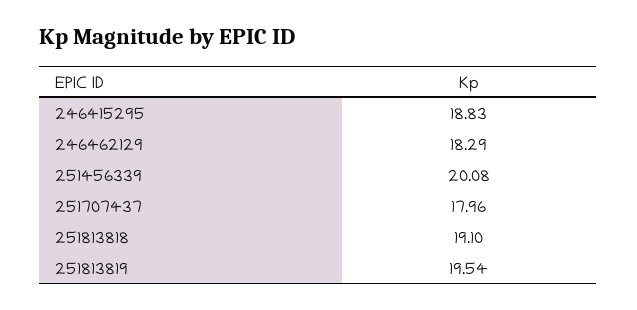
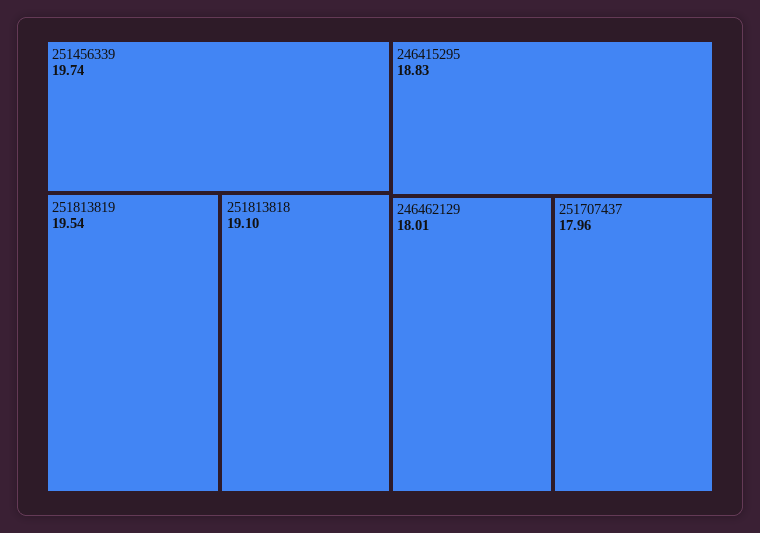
246462129: 18.29 -> 18.01
251456339: 20.08 -> 19.74

